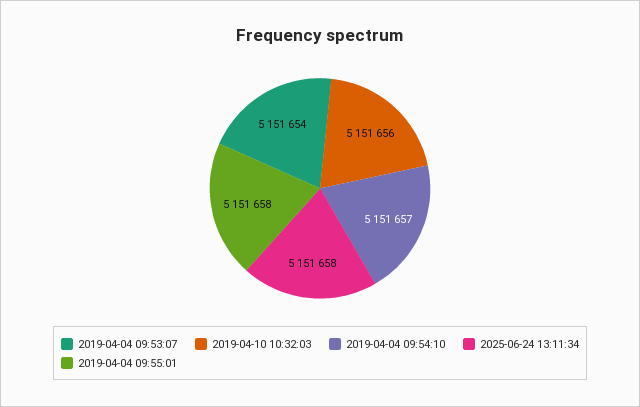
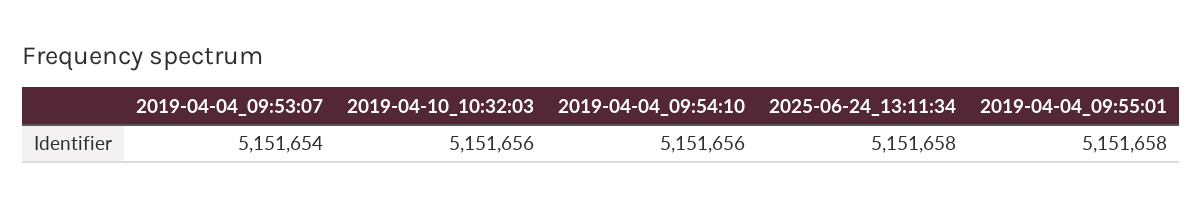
2019-04-04 09:54:10: 5151657 -> 5151656

